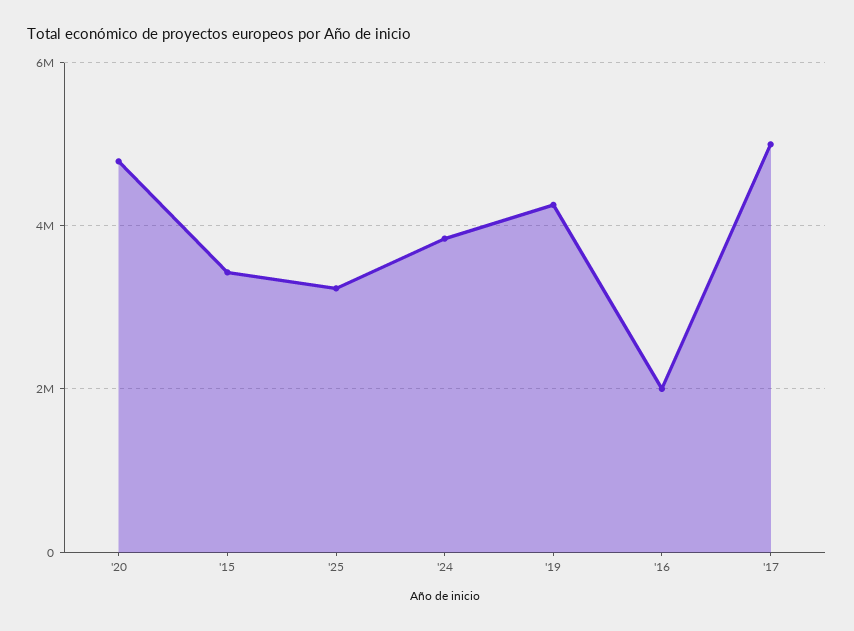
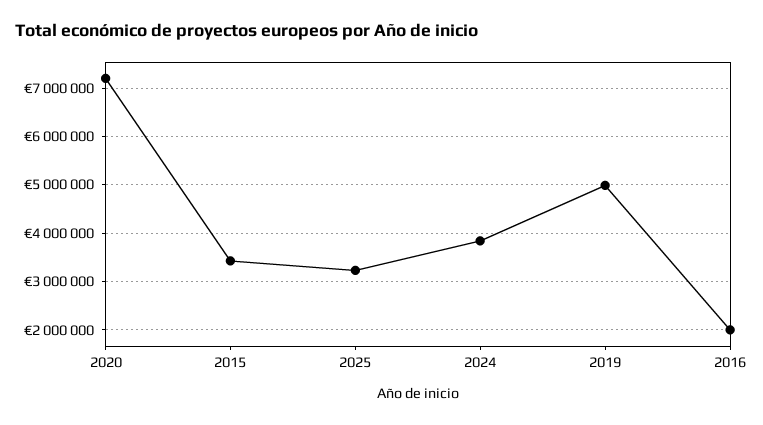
'20: 4800000 -> 7200000
'19: 4200000 -> 5000000
'17: 5000000 -> none

